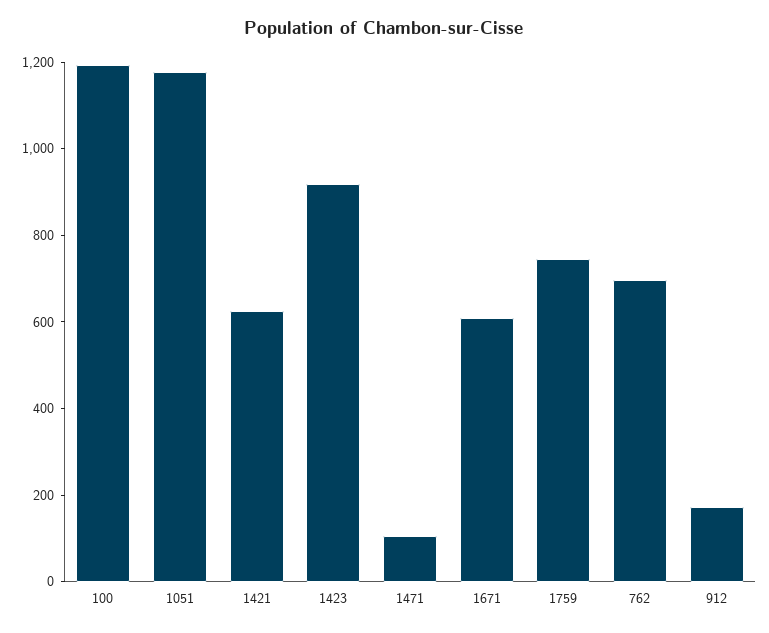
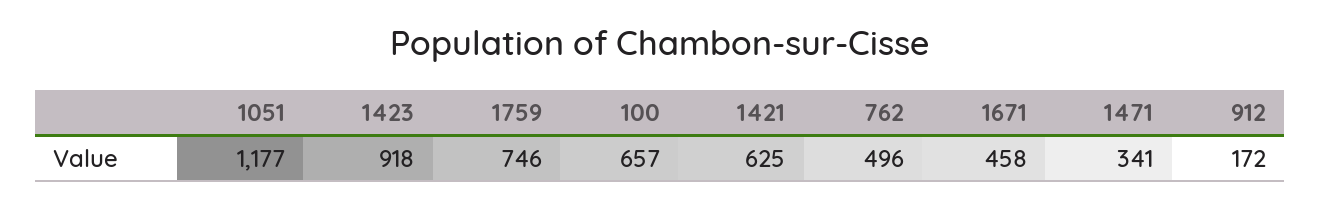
100: 1200 -> 657
1471: 100 -> 341
1671: 600 -> 458
762: 700 -> 496

